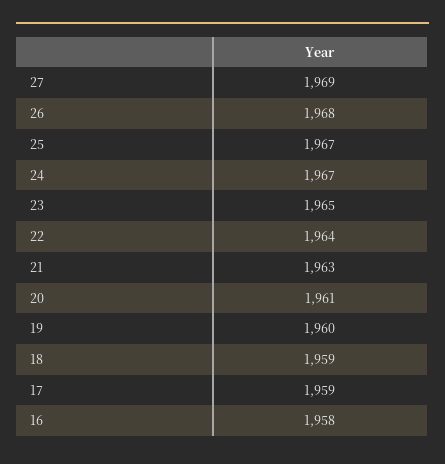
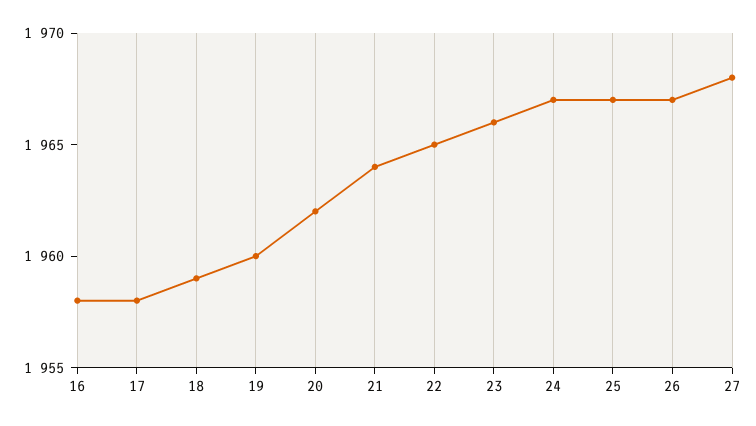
27: 1969 -> 1968
26: 1968 -> 1967
23: 1965 -> 1966
22: 1964 -> 1965
21: 1963 -> 1964
20: 1961 -> 1962
17: 1959 -> 1958

